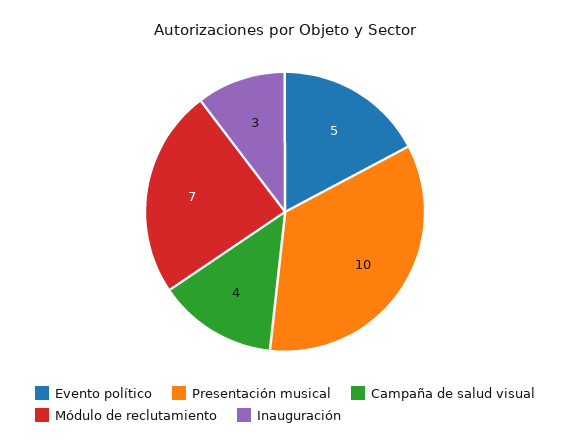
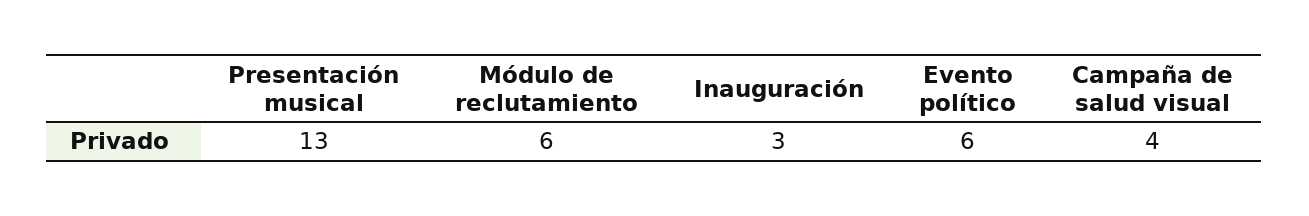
Evento político: 5 -> 6
Presentación musical: 10 -> 13
Módulo de reclutamiento: 7 -> 6

